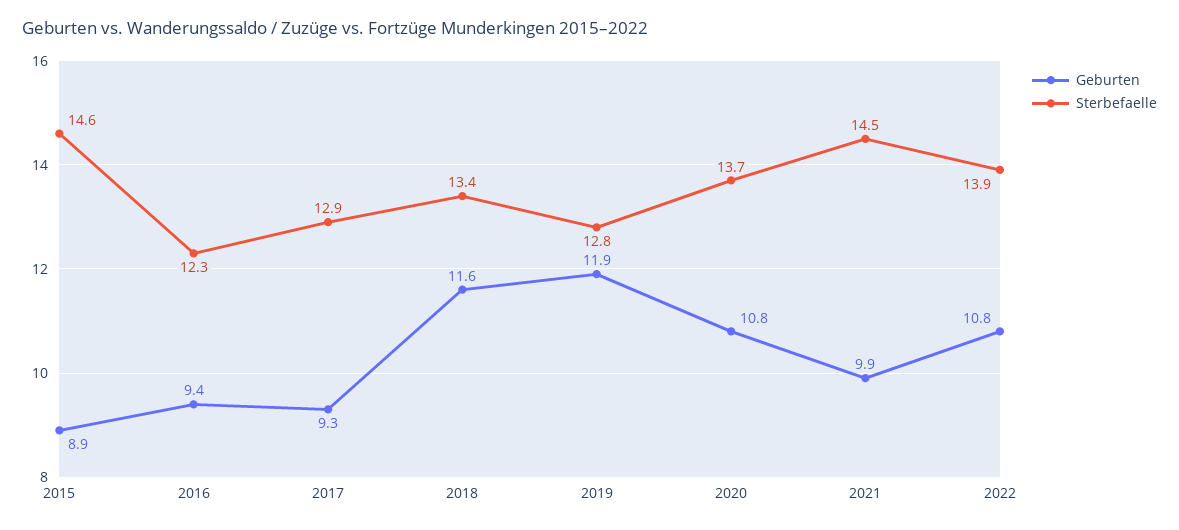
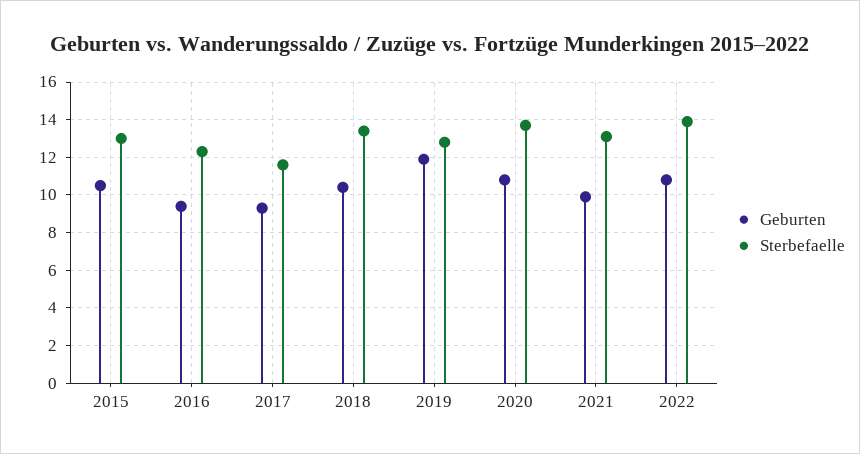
Geburten, 2015: 8.9 -> 10.5
Sterbefaelle, 2015: 14.6 -> 13
Sterbefaelle, 2017: 12.9 -> 11.5
Geburten, 2018: 11.6 -> 10.5
Sterbefaelle, 2021: 14.5 -> 13

